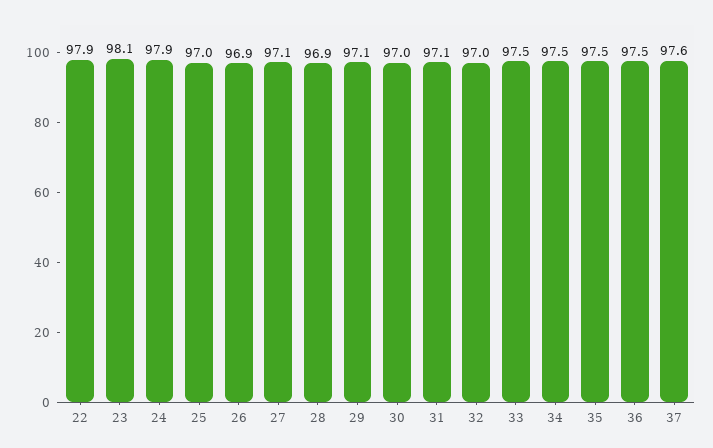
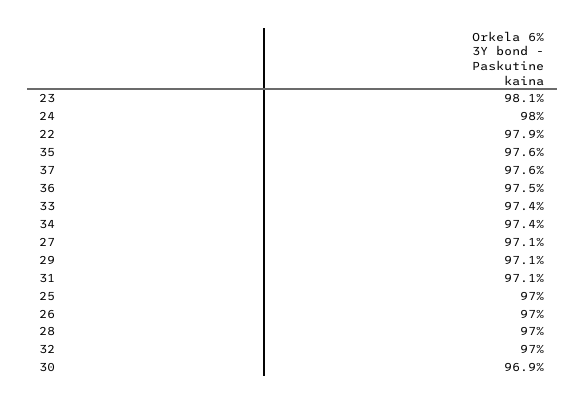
24: 97.9 -> 98
26: 96.9 -> 97
28: 96.9 -> 97
30: 97 -> 96.9
33: 97.5 -> 97.4
34: 97.5 -> 97.4
35: 97.5 -> 97.6

